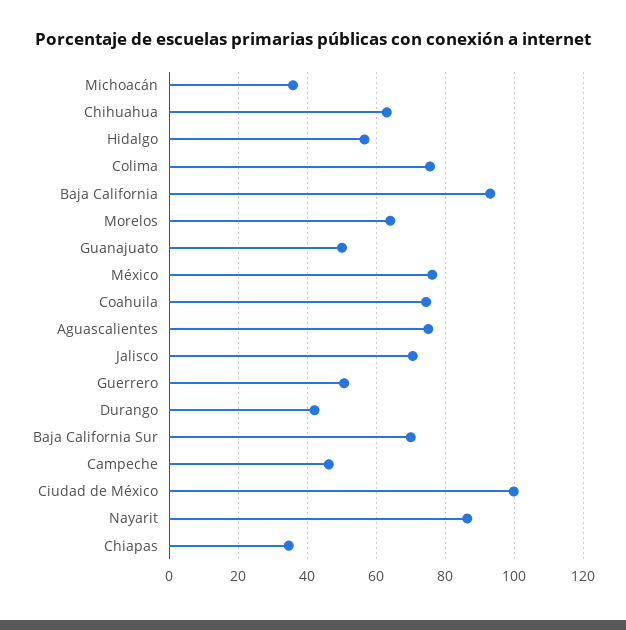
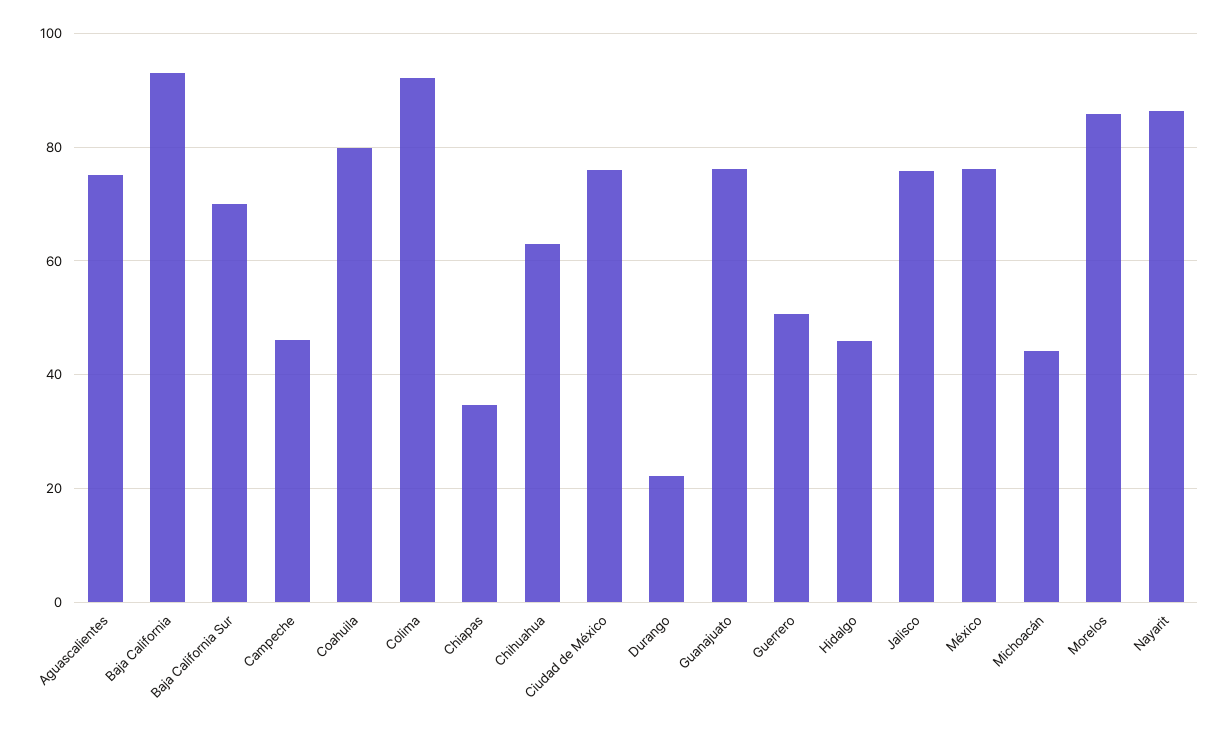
Michoacán: 36 -> 44
Hidalgo: 56 -> 46
Colima: 76 -> 92
Morelos: 64 -> 86
Guanajuato: 50 -> 76
Coahuila: 74 -> 80
Jalisco: 70 -> 76
Durango: 42 -> 22
Ciudad de México: 100 -> 76

